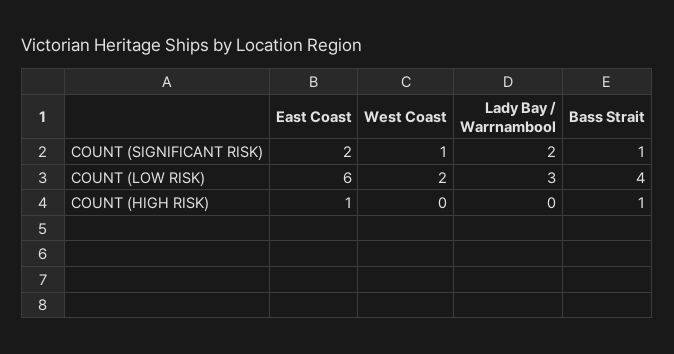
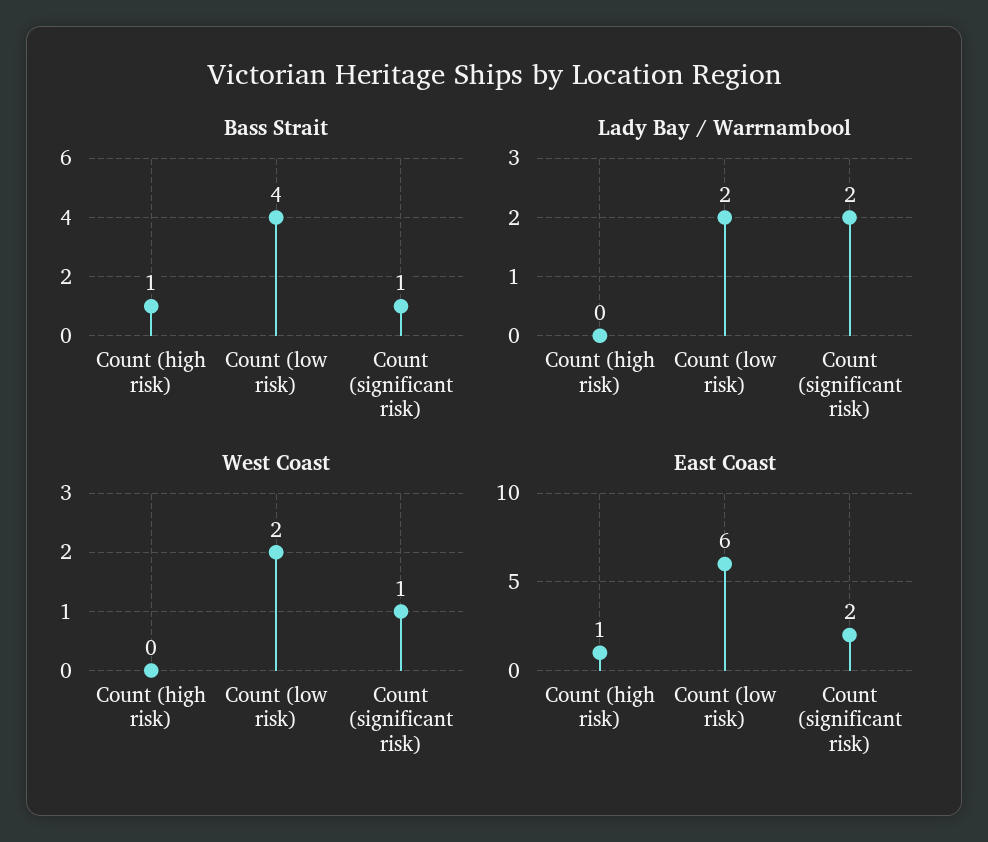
Lady Bay / Warrnambool, COUNT (LOW RISK): 3 -> 2

